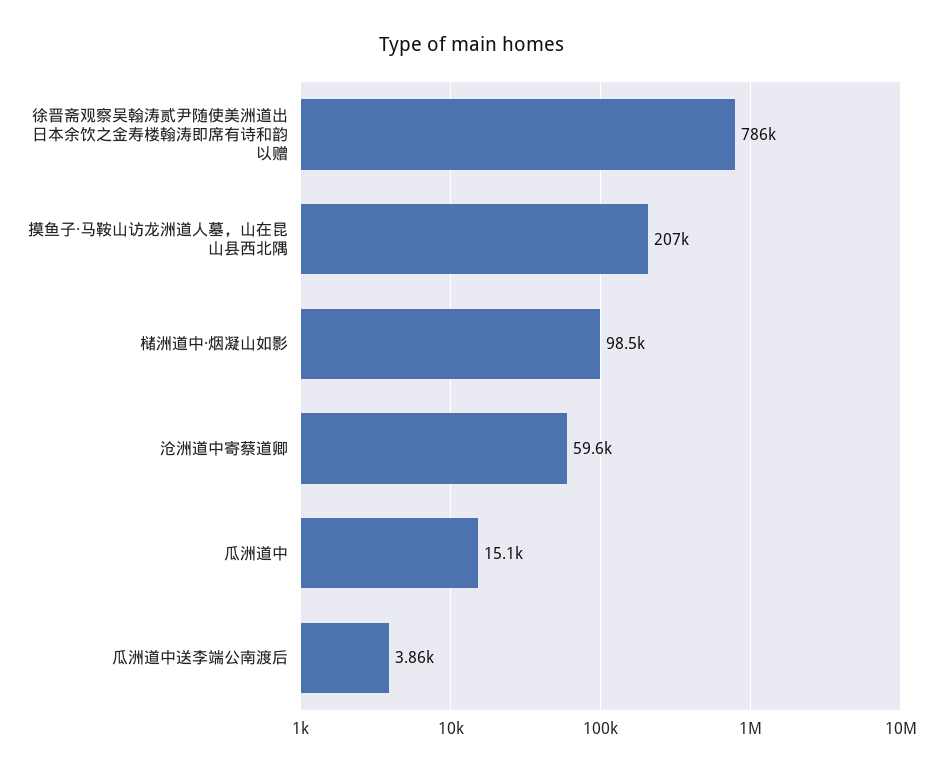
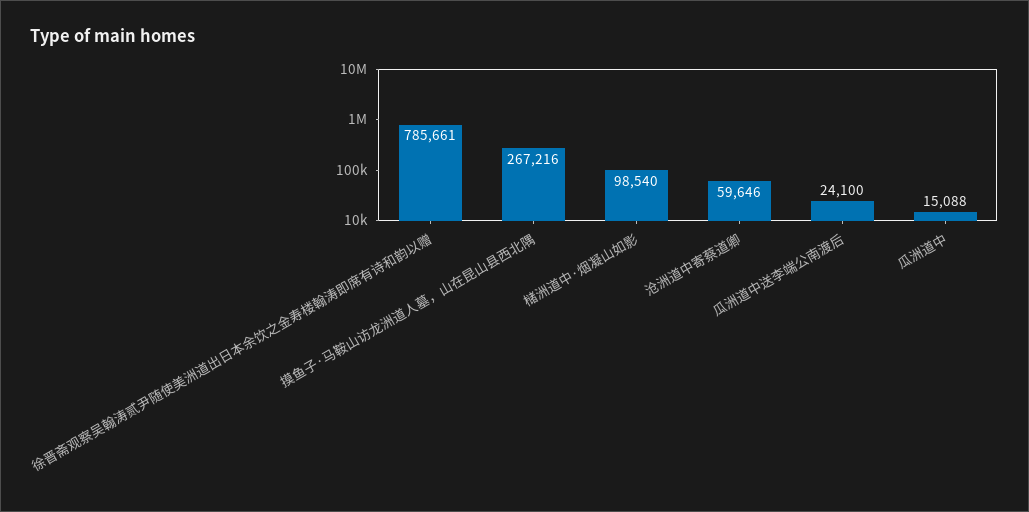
摸鱼子·马鞍山访龙洲道人墓，山在昆山县西北隅: 207000 -> 267216
瓜洲道中送李端公南渡后: 3860 -> 24100

